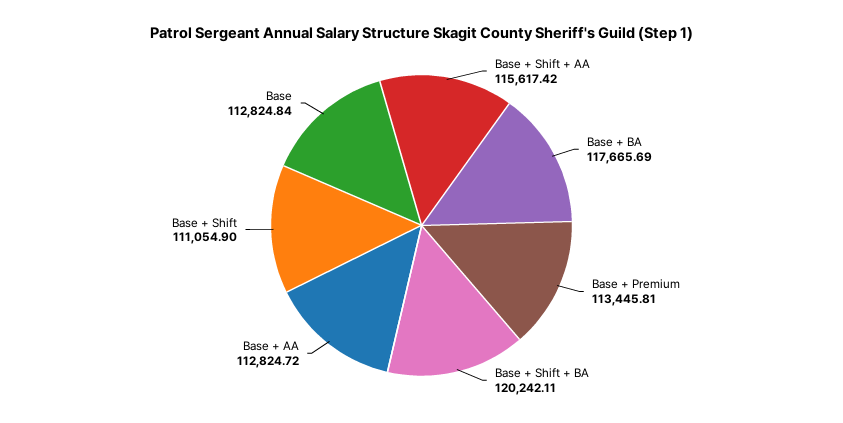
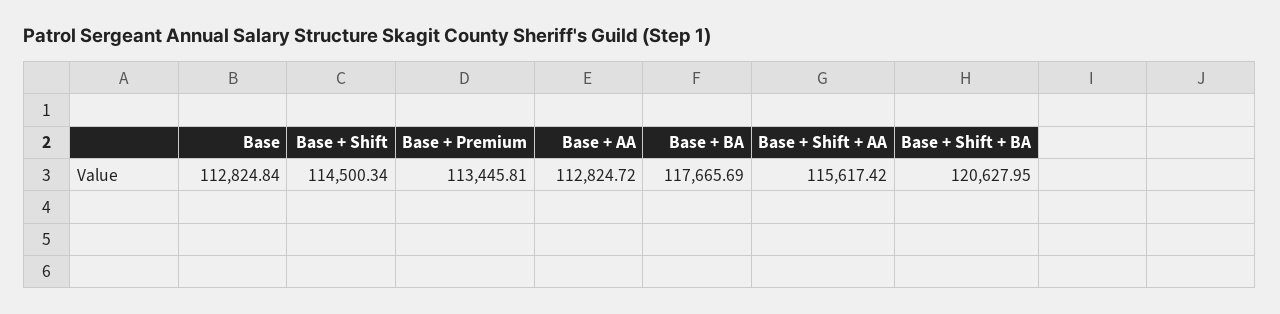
Base + Shift + BA: 120242.11 -> 120627.95
Base + Shift: 111054.9 -> 114500.34

